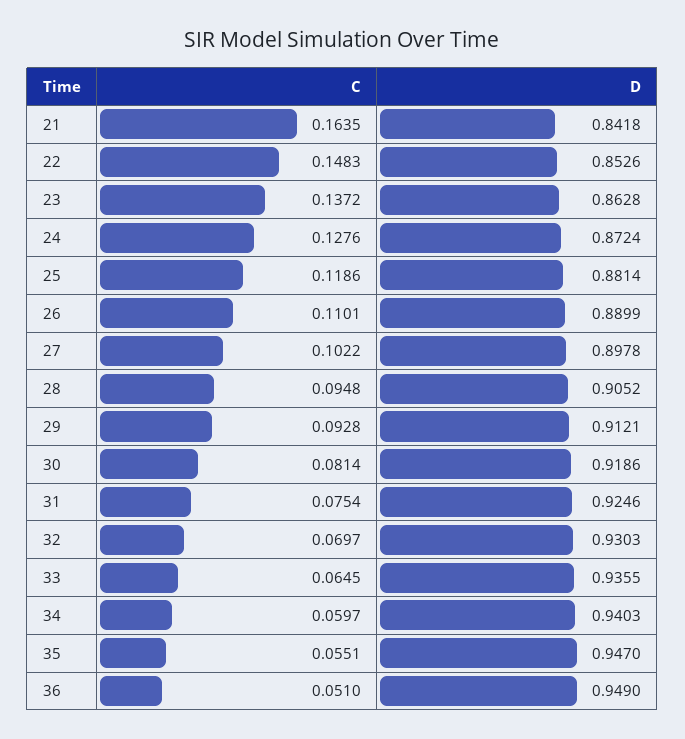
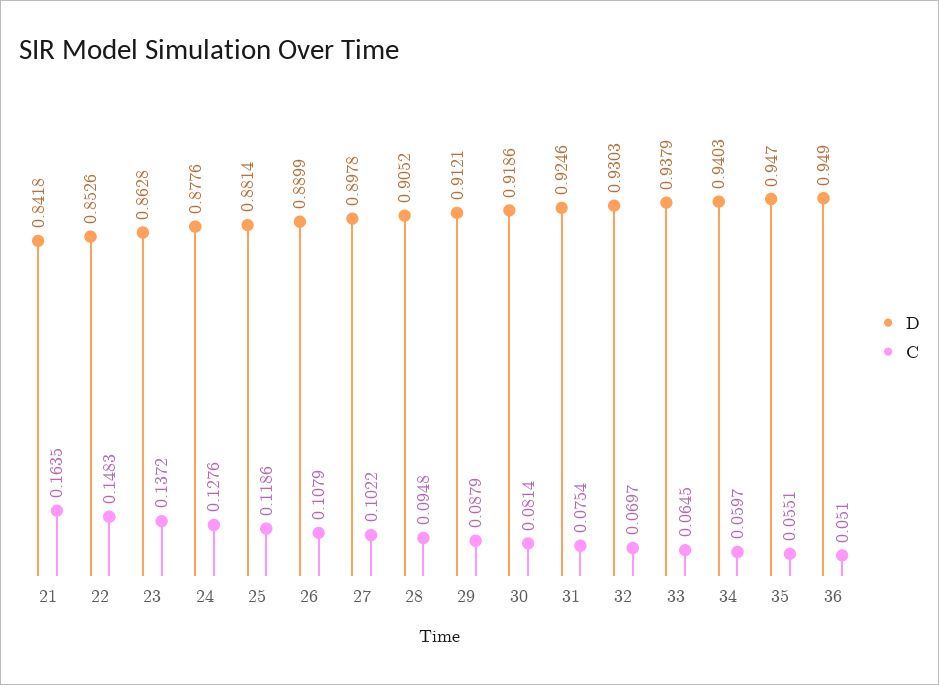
D, 24: 0.8724 -> 0.8776
C, 26: 0.1101 -> 0.1079
C, 29: 0.0928 -> 0.0879
D, 33: 0.9355 -> 0.9379

